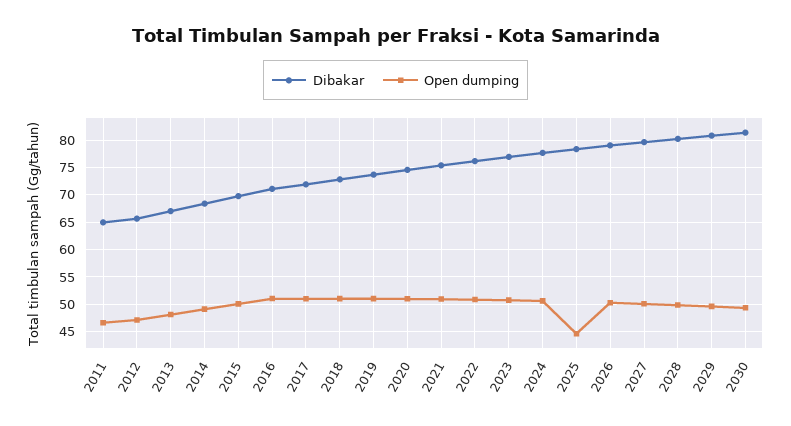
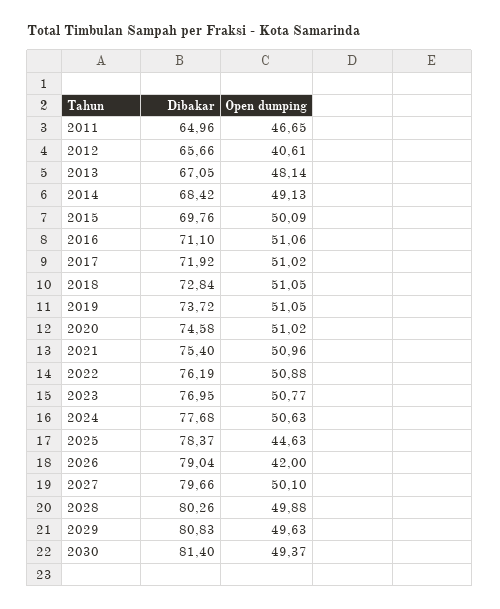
Open dumping, 2012: 47.5 -> 40.61
Open dumping, 2026: 50 -> 42

